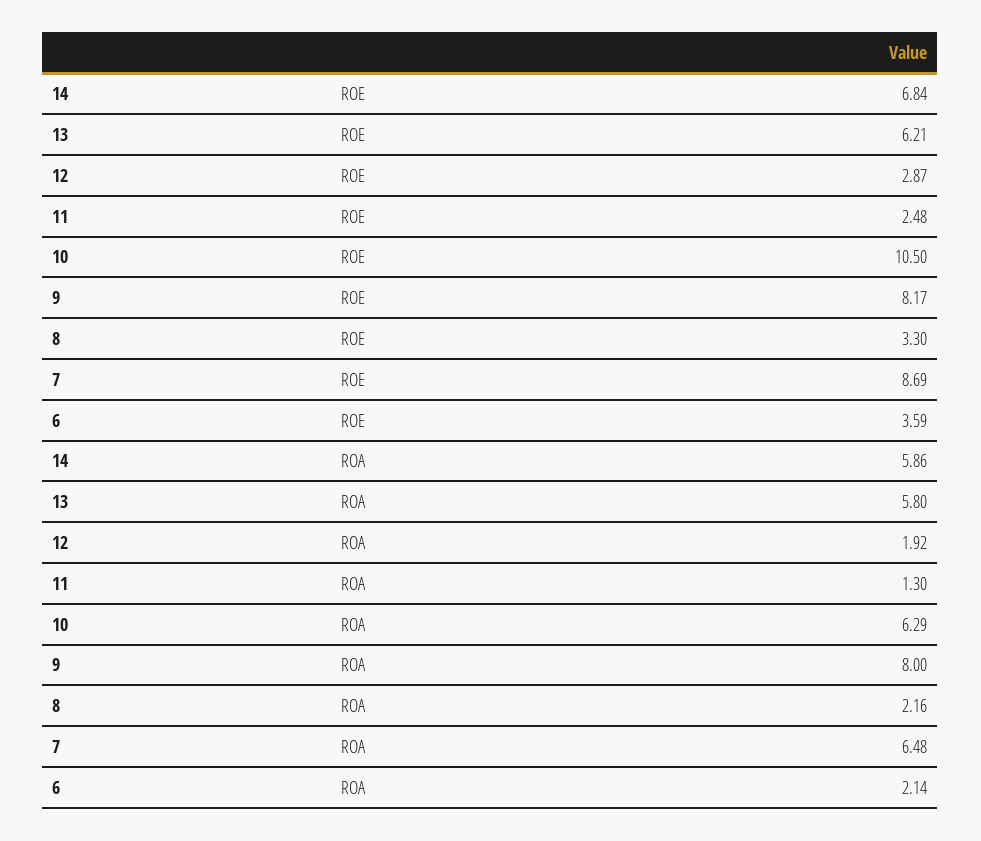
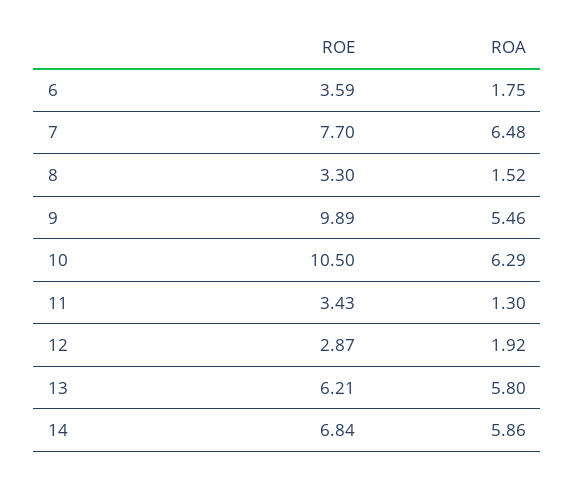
11, ROE: 2.48 -> 3.43
9, ROE: 8.17 -> 9.89
7, ROE: 8.69 -> 7.7
9, ROA: 8 -> 5.46
8, ROA: 2.16 -> 1.52
6, ROA: 2.14 -> 1.75

